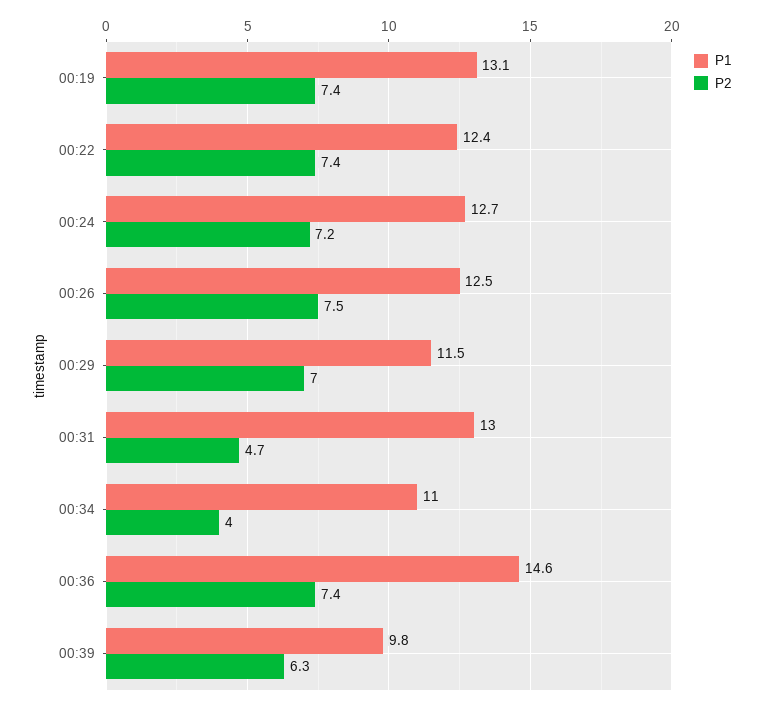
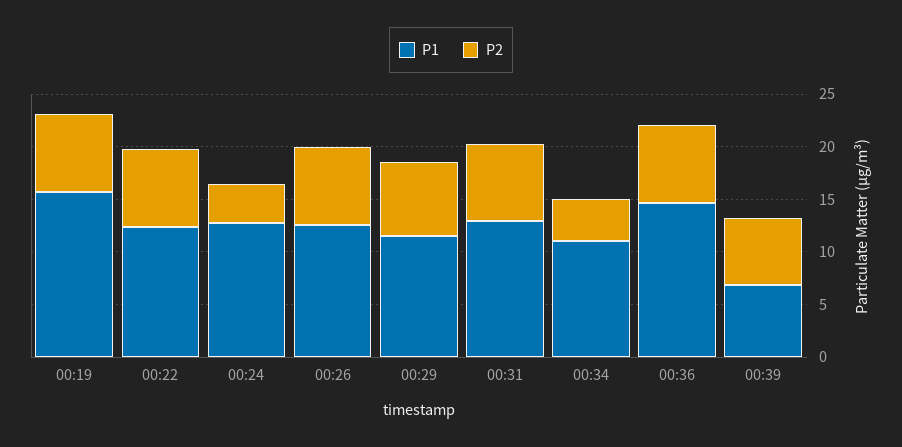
P1, 00:19: 13.1 -> 16
P2, 00:24: 7.2 -> 4
P2, 00:31: 4.7 -> 7
P1, 00:39: 9.8 -> 7

